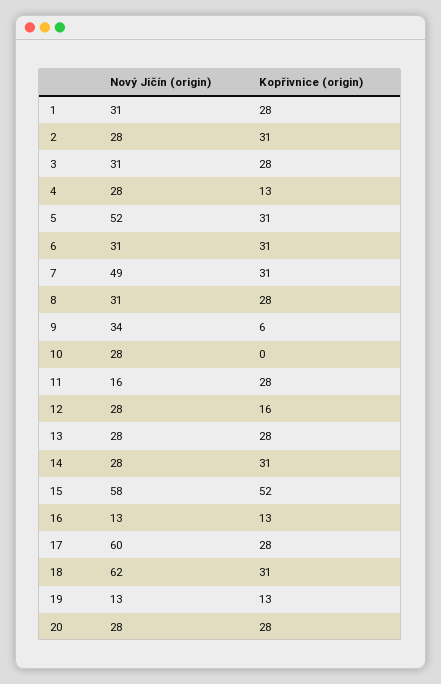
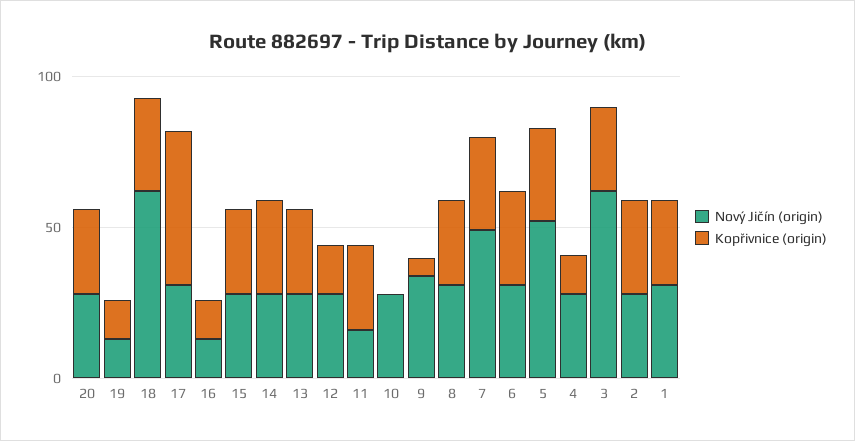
Nový Jičín (origin), 3: 31 -> 60
Nový Jičín (origin), 15: 58 -> 30
Kopřivnice (origin), 15: 52 -> 30
Nový Jičín (origin), 17: 60 -> 30
Kopřivnice (origin), 17: 28 -> 50

